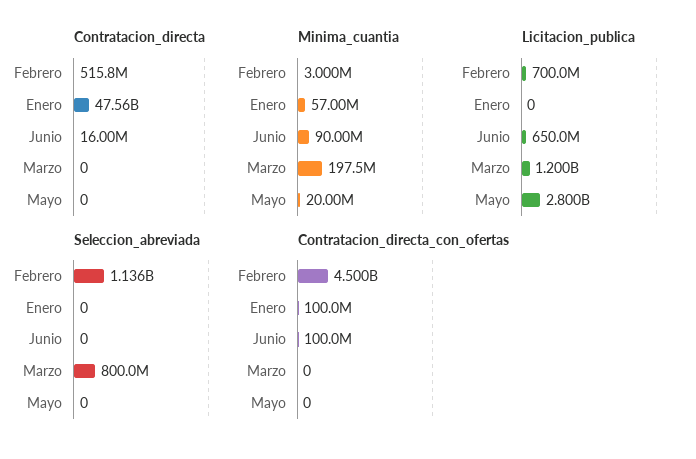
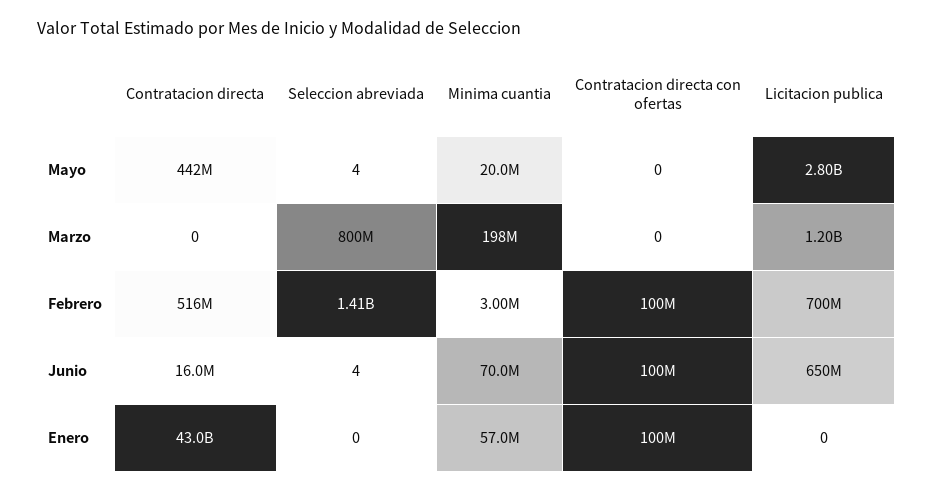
Contratacion_directa, Enero: 47560000000 -> 43000000000
Contratacion_directa, Mayo: 0 -> 442000000
Minima_cuantia, Junio: 90000000 -> 70000000
Seleccion_abreviada, Febrero: 1136000000 -> 1410000000
Seleccion_abreviada, Junio: 0 -> 4
Seleccion_abreviada, Mayo: 0 -> 4
Contratacion_directa_con_ofertas, Febrero: 4500000000 -> 100000000

